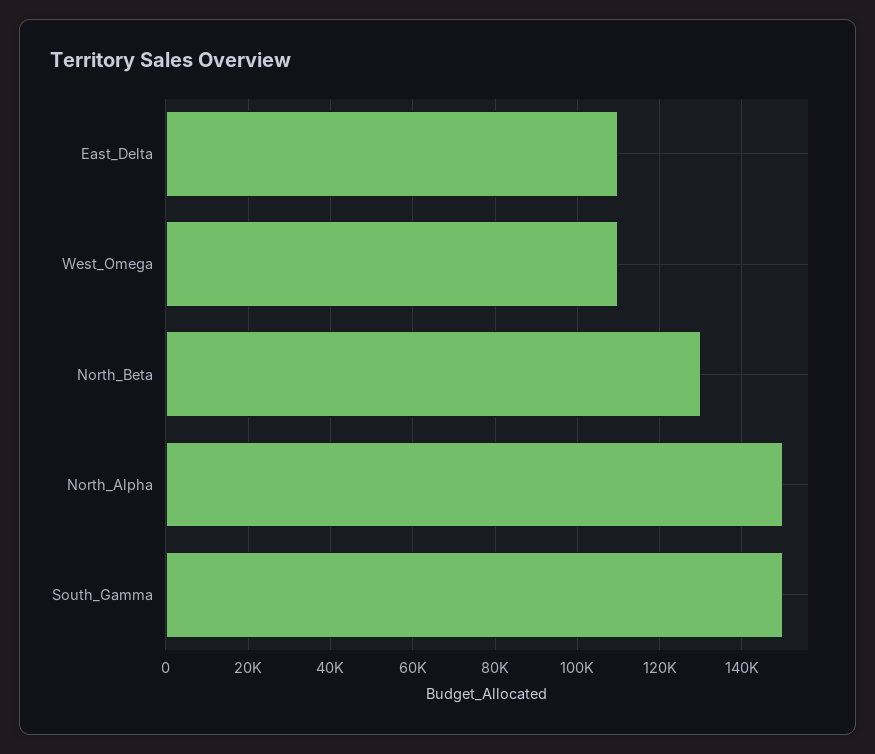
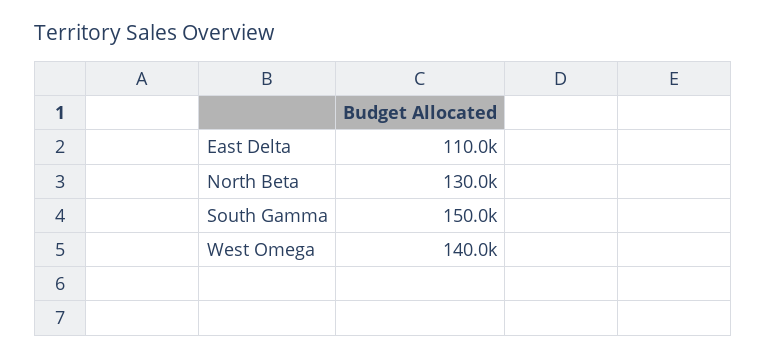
West_Omega: 110000 -> 140000
North_Alpha: 150000 -> none

